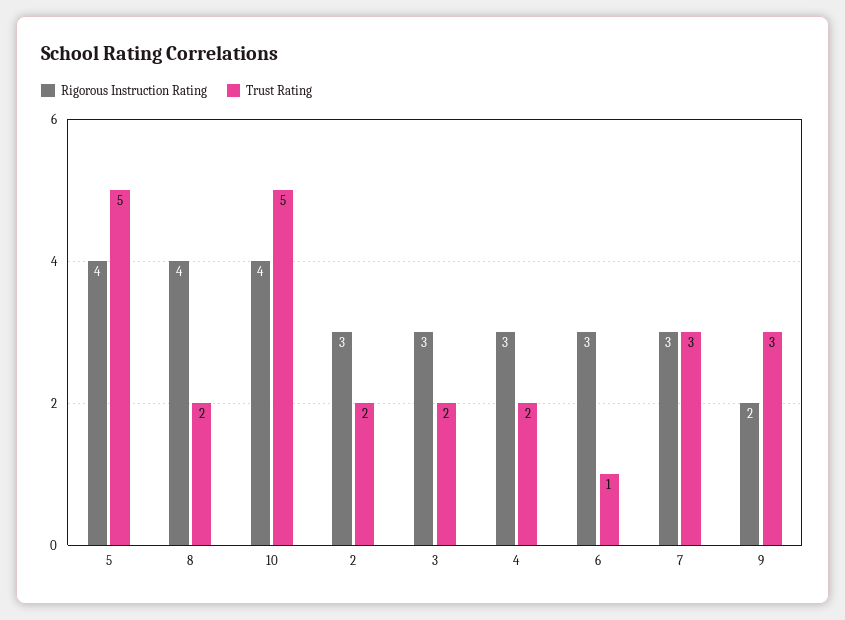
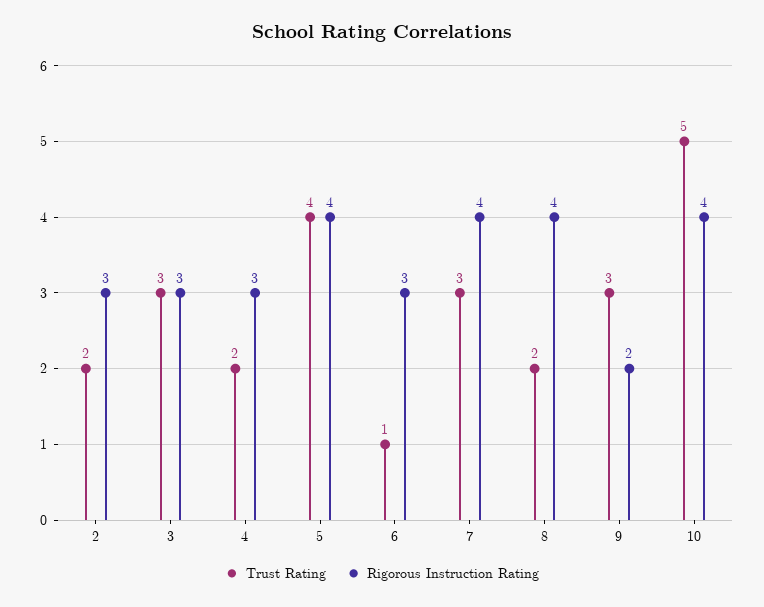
Trust Rating, 5: 5 -> 4
Trust Rating, 3: 2 -> 3
Rigorous Instruction Rating, 7: 3 -> 4

